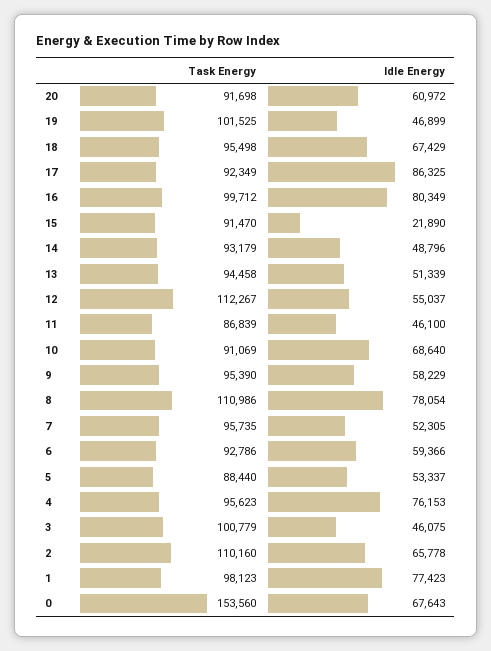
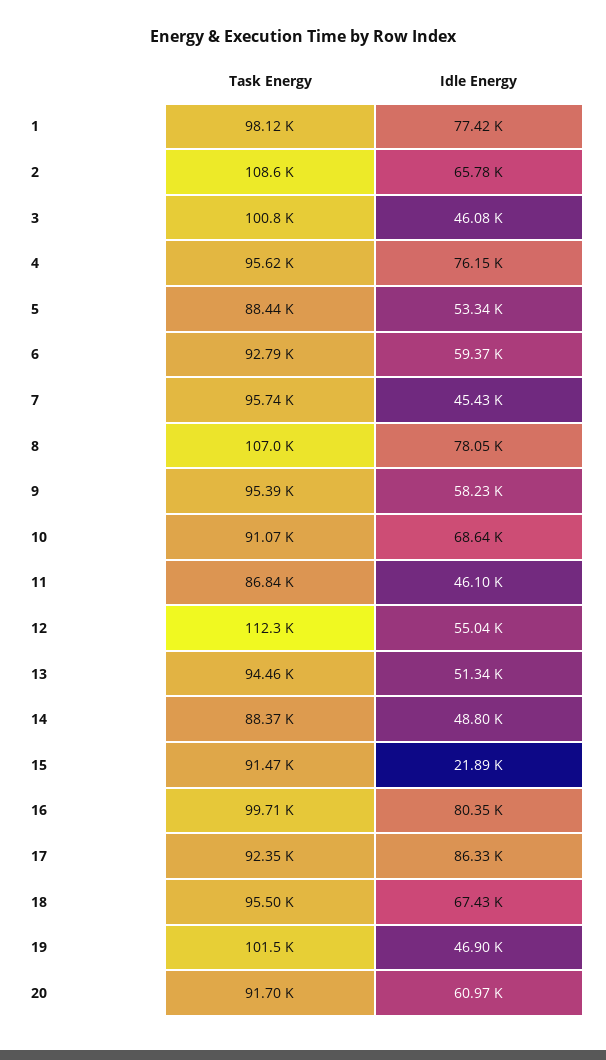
Task Energy, 14: 93179 -> 88370
Task Energy, 8: 110986 -> 107000
Idle Energy, 7: 52305 -> 45430
Task Energy, 2: 110160 -> 108600
Task Energy, 0: 153560 -> none
Idle Energy, 0: 67643 -> none

